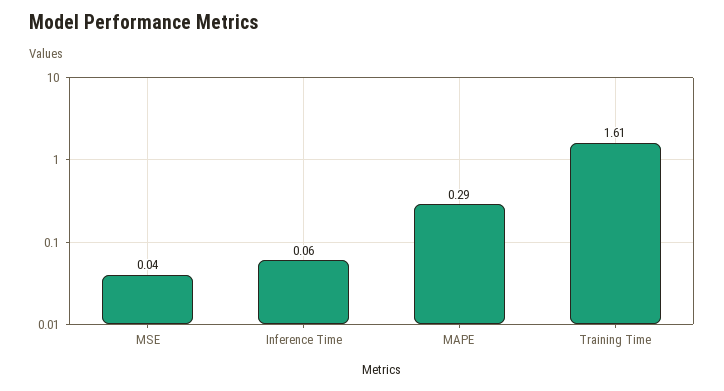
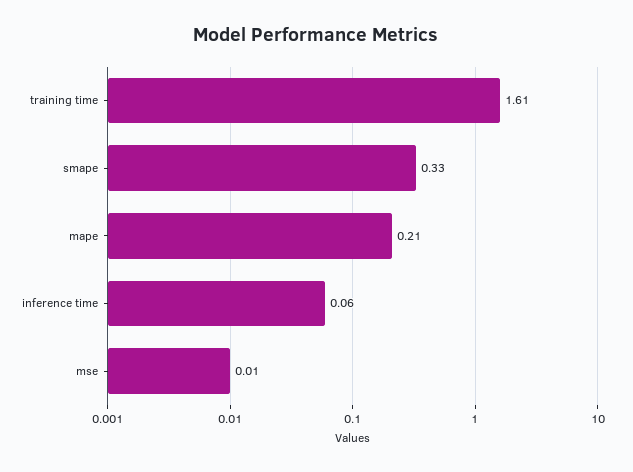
MSE: 0.04 -> 0.01
MAPE: 0.29 -> 0.21
smape: none -> 0.33

